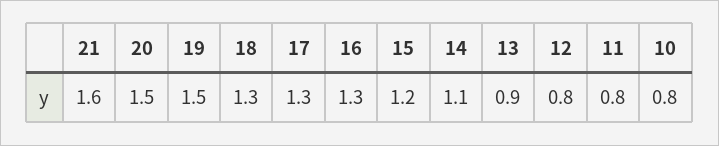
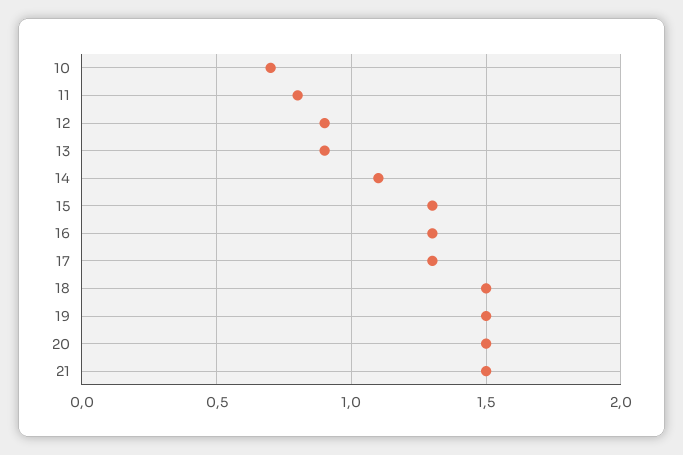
21: 1.6 -> 1.5
18: 1.3 -> 1.5
15: 1.2 -> 1.3
12: 0.8 -> 0.9
10: 0.8 -> 0.7

